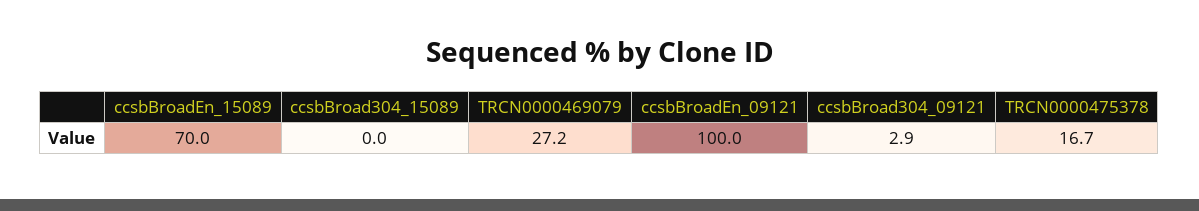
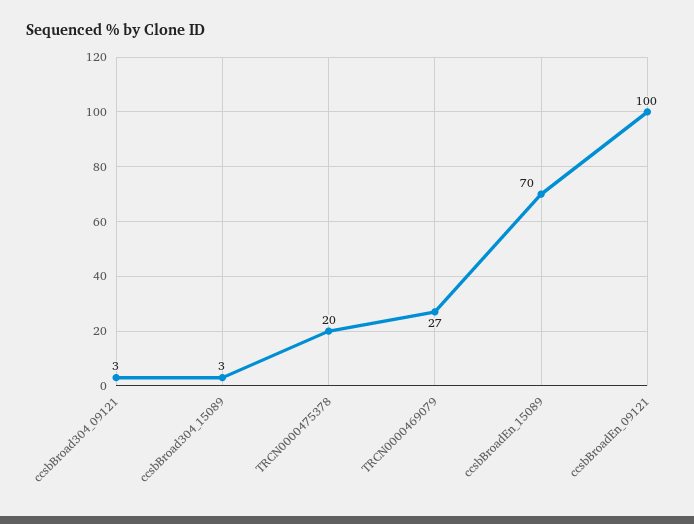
ccsbBroad304_15089: 0 -> 3
TRCN0000475378: 16.7 -> 20

